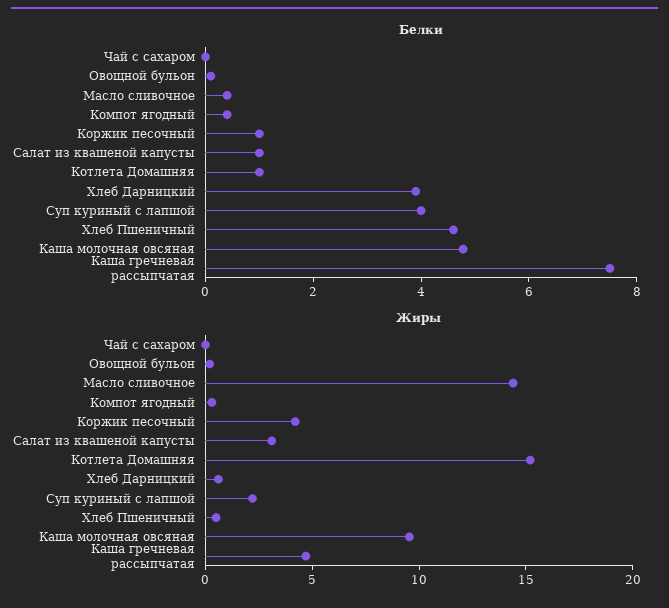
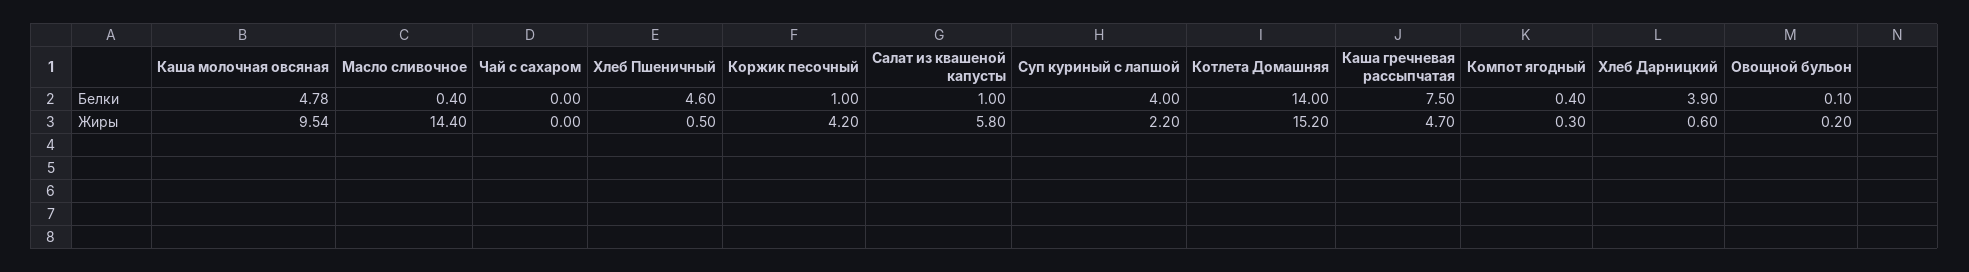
Белки, Котлета Домашняя: 1 -> 14
Жиры, Салат из квашеной капусты: 3 -> 5.8

